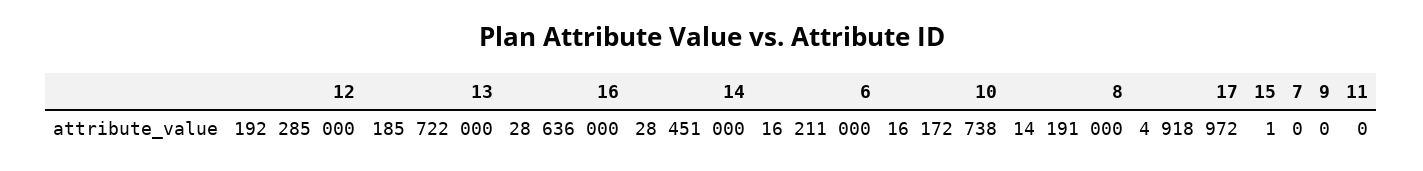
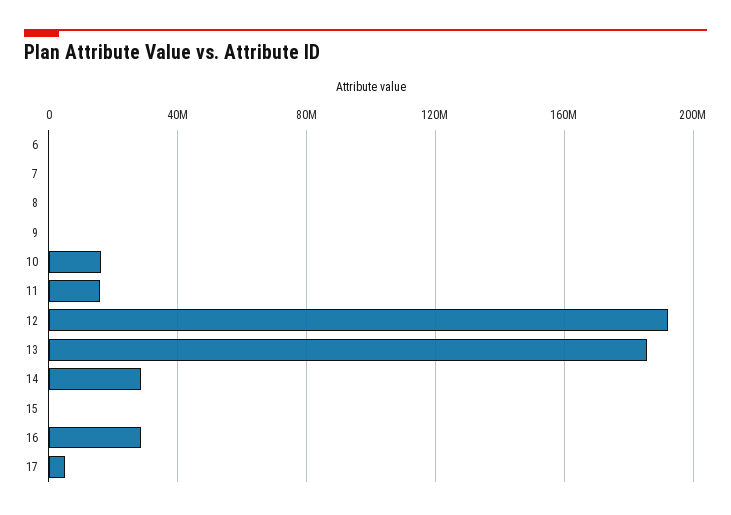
6: 16211000 -> 0
8: 14191000 -> 0
11: 0 -> 15000000

